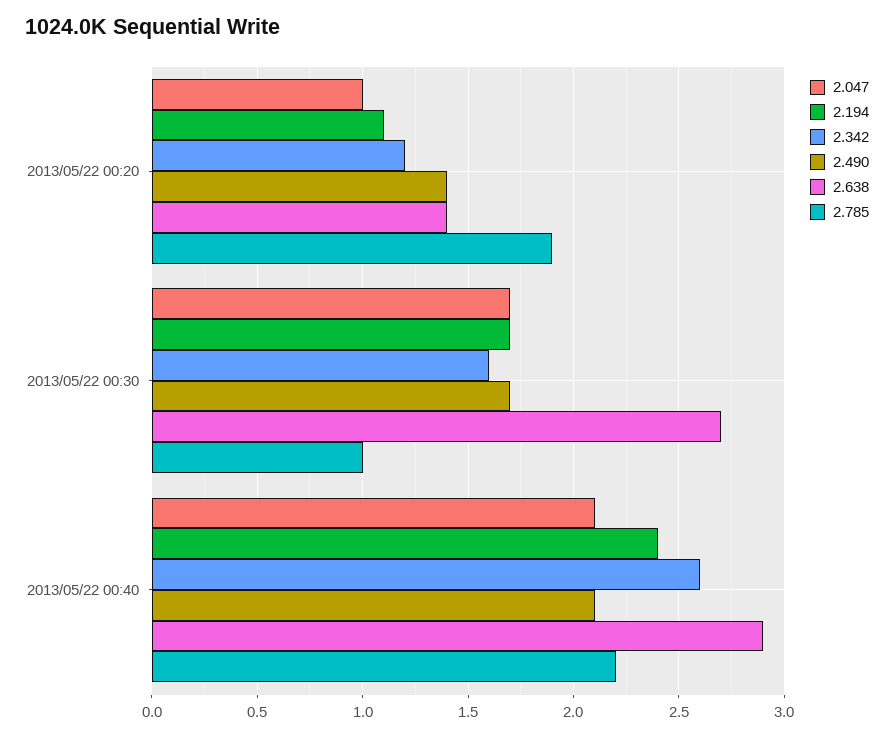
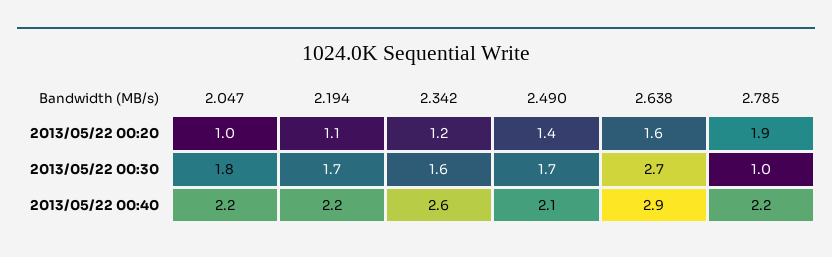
2.638, 2013/05/22 00:20: 1.4 -> 1.6
2.047, 2013/05/22 00:30: 1.7 -> 1.8
2.047, 2013/05/22 00:40: 2.1 -> 2.2
2.194, 2013/05/22 00:40: 2.4 -> 2.2

